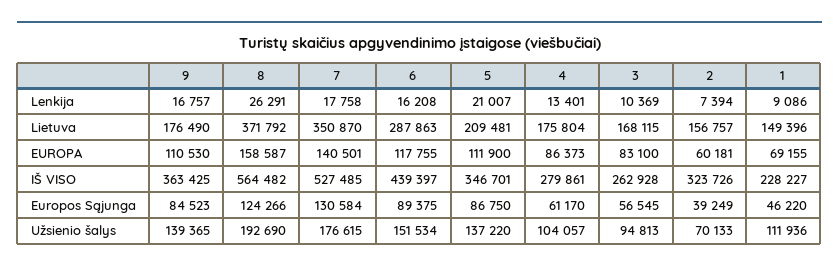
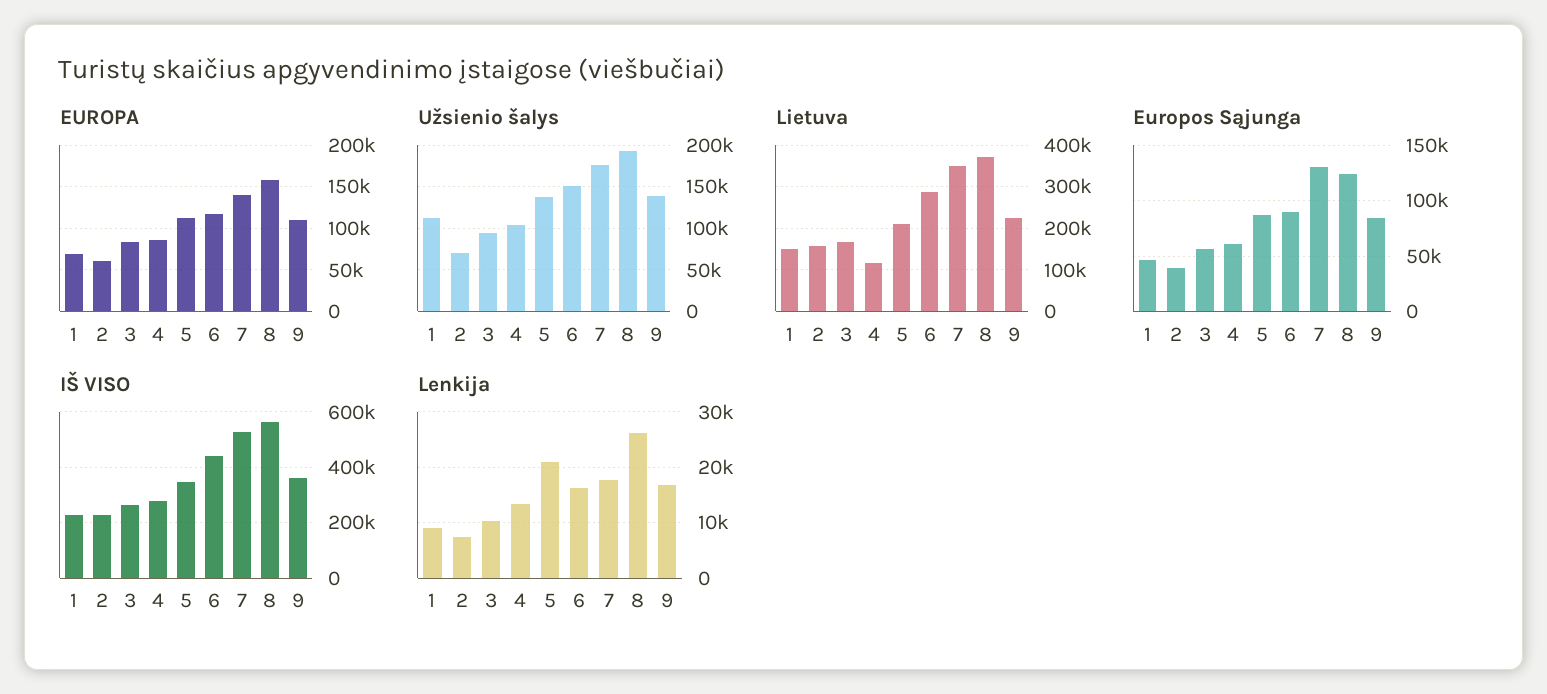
Lietuva, 9: 176490 -> 220000
Lietuva, 4: 175804 -> 120000
IŠ VISO, 2: 323726 -> 225000

